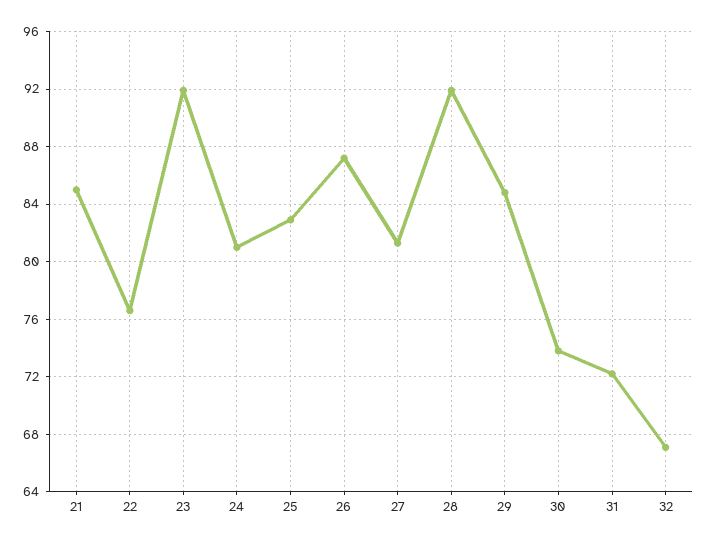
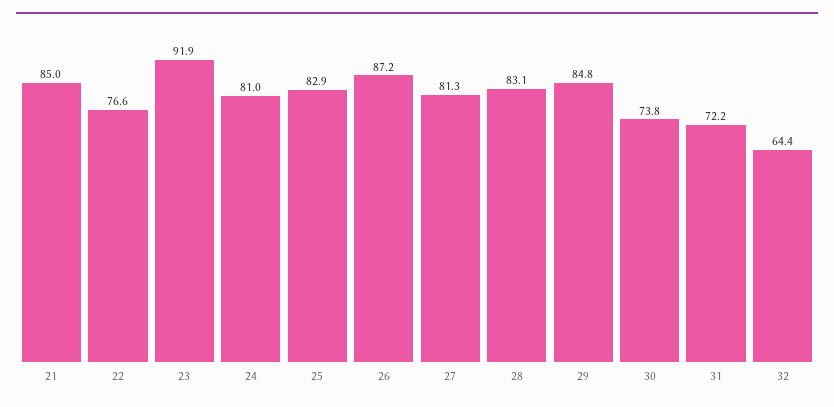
28: 92 -> 83.1
32: 67 -> 64.4

